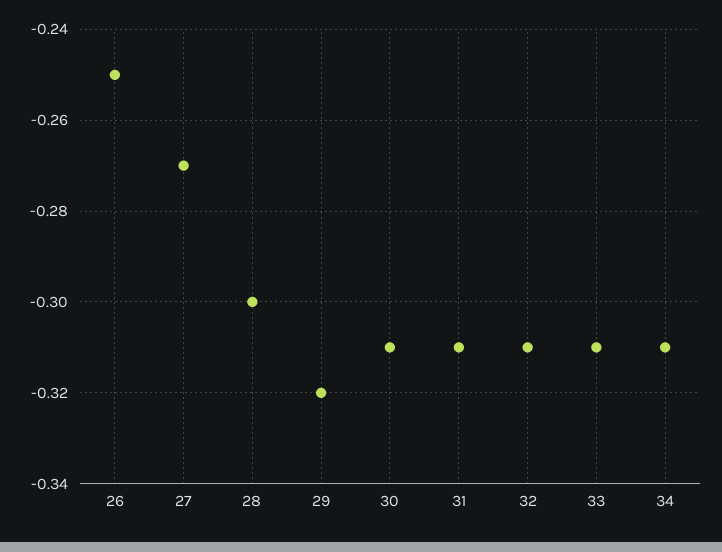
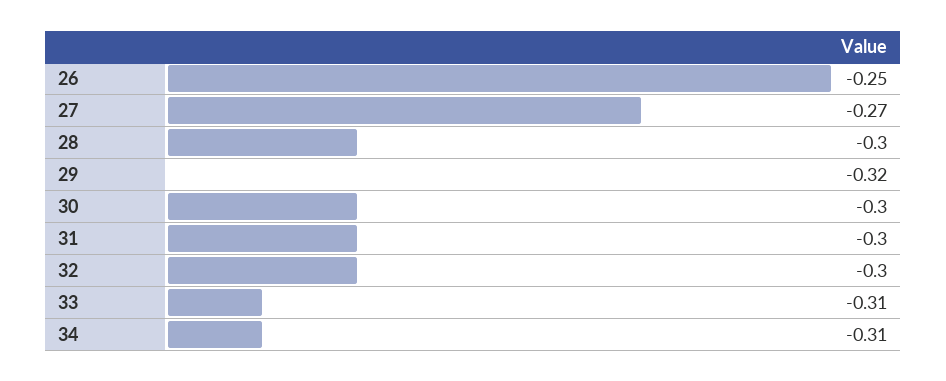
30: -0.31 -> -0.3
31: -0.31 -> -0.3
32: -0.31 -> -0.3

